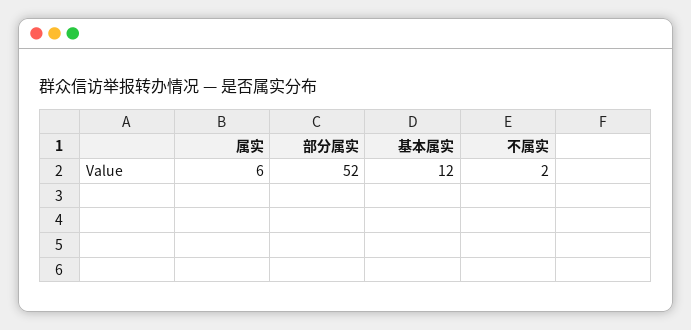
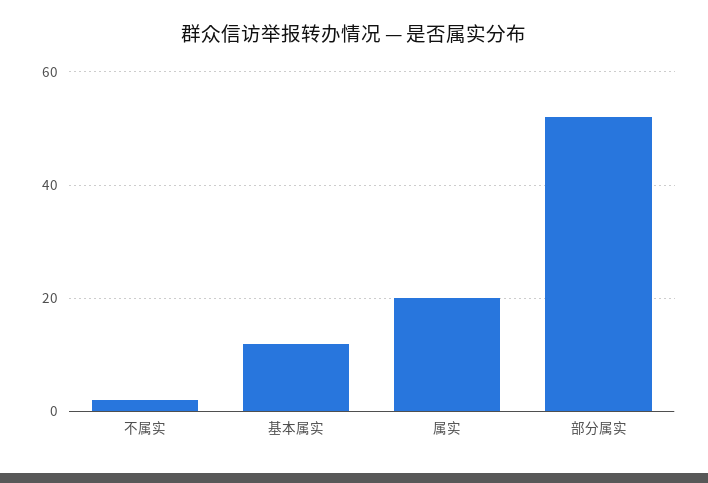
属实: 6 -> 20

